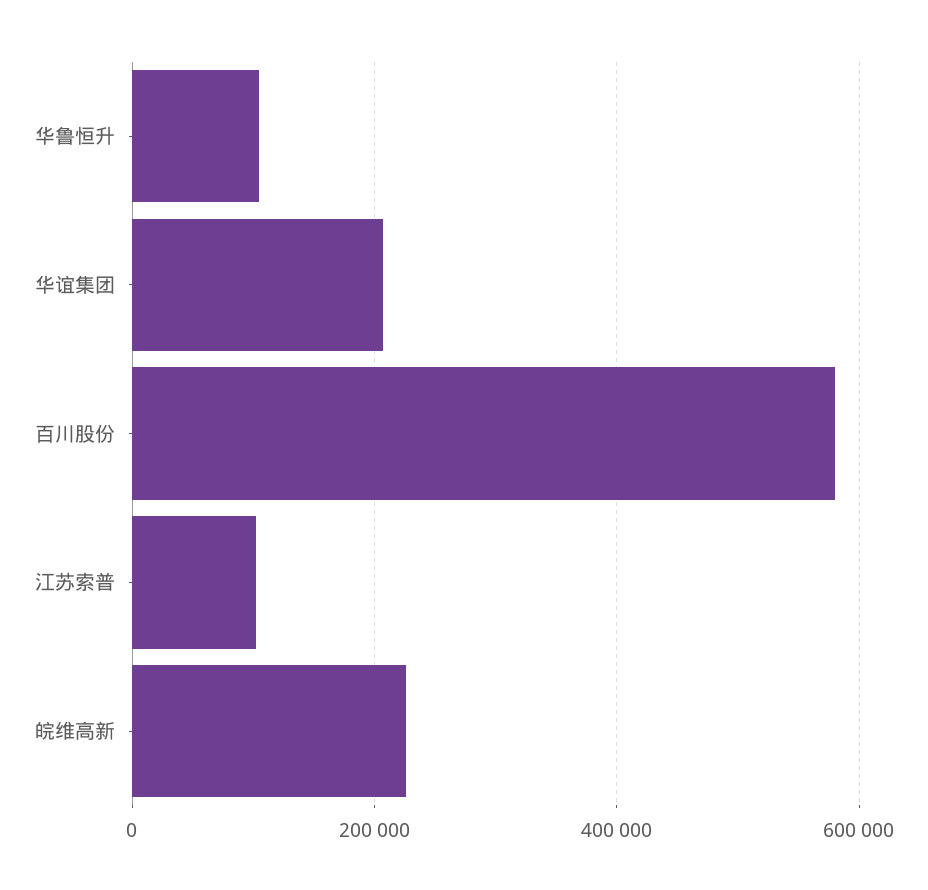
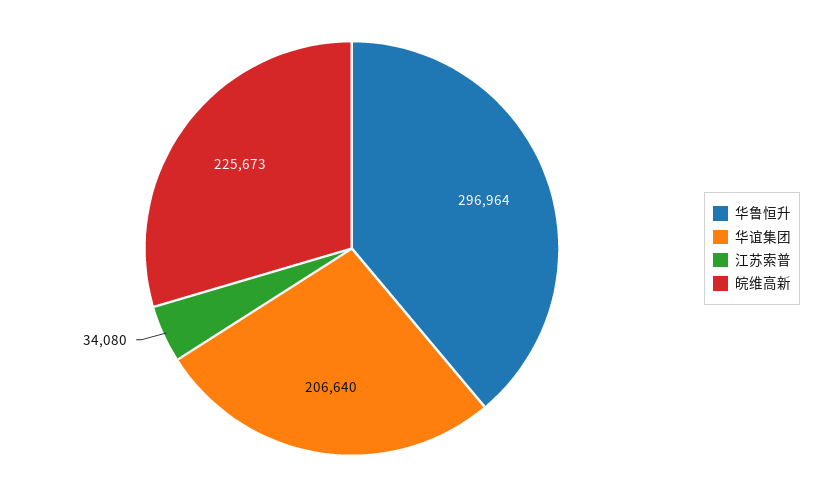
华鲁恒升: 100000 -> 296964
百川股份: 580000 -> none
江苏索普: 100000 -> 34080

